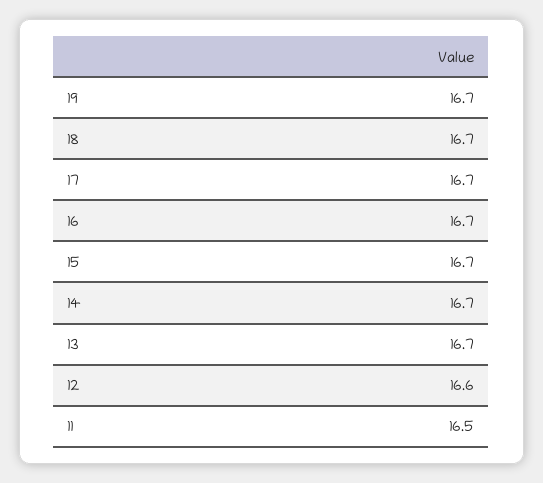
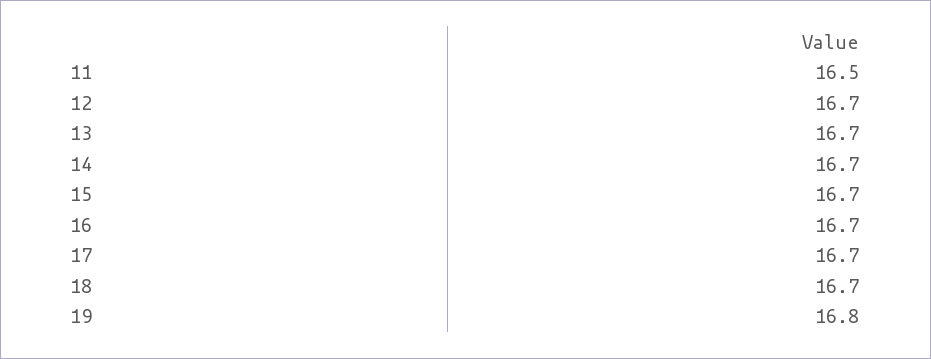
19: 16.7 -> 16.8
12: 16.6 -> 16.7

